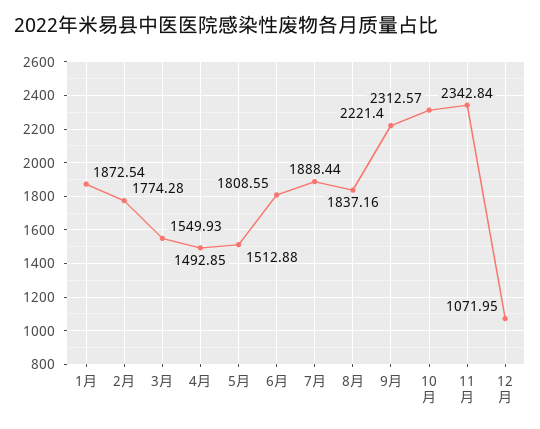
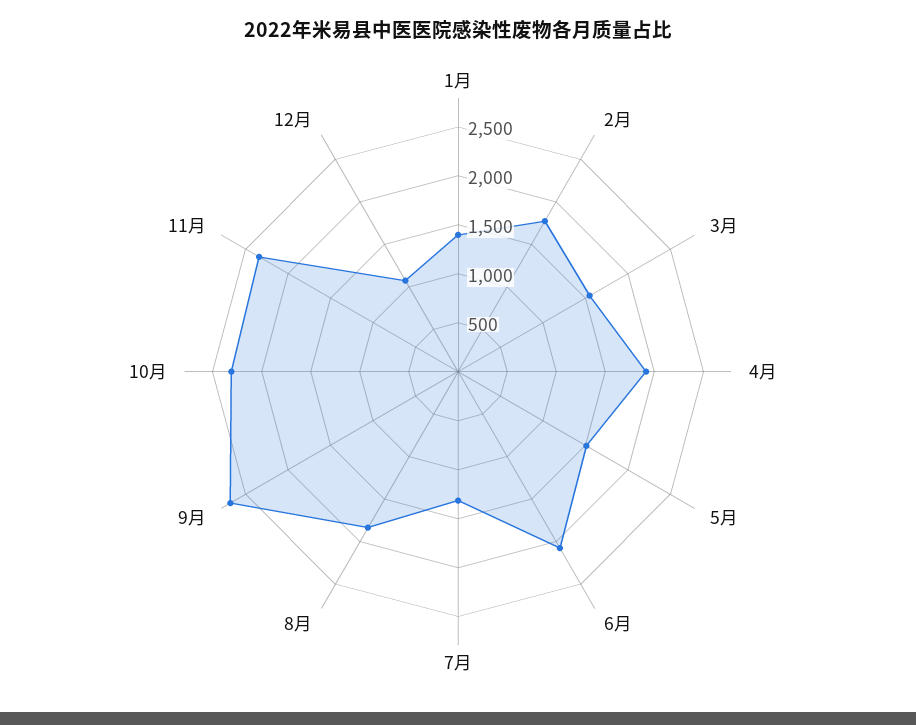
1月: 1872.54 -> 1400
4月: 1492.85 -> 1900
6月: 1808.55 -> 2100
7月: 1888.44 -> 1300
9月: 2221.4 -> 2700

